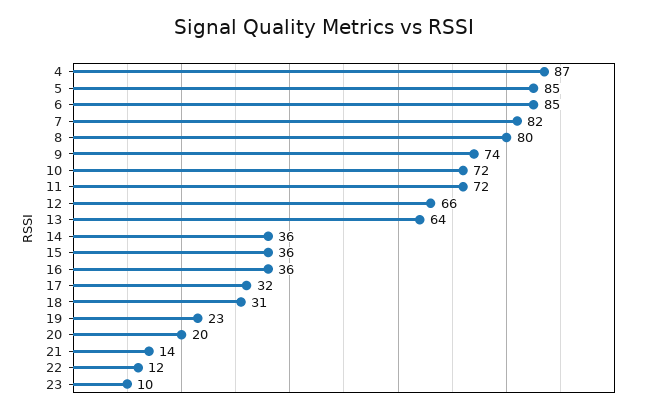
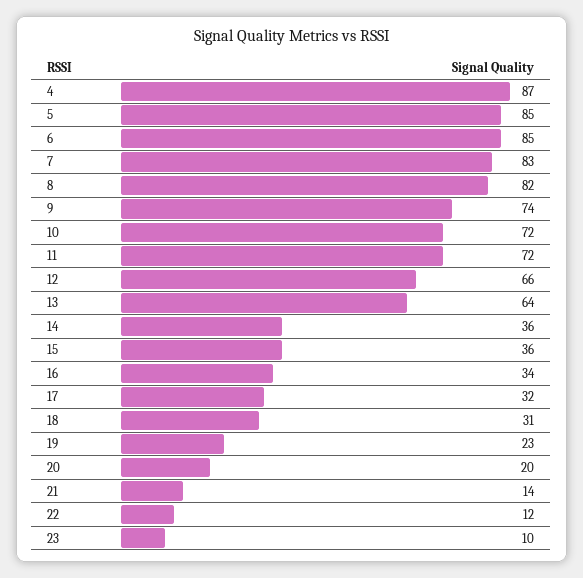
7: 82 -> 83
8: 80 -> 82
16: 36 -> 34

